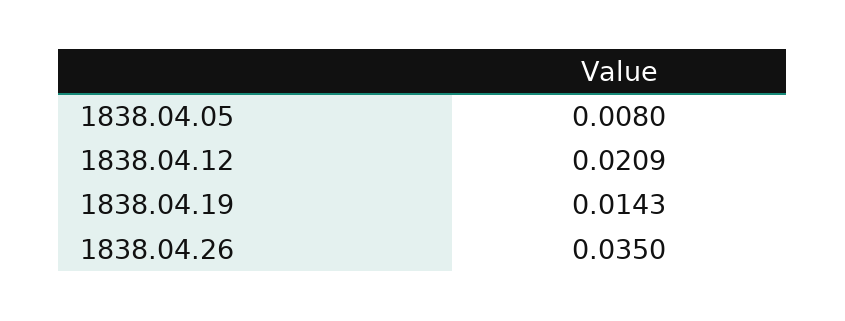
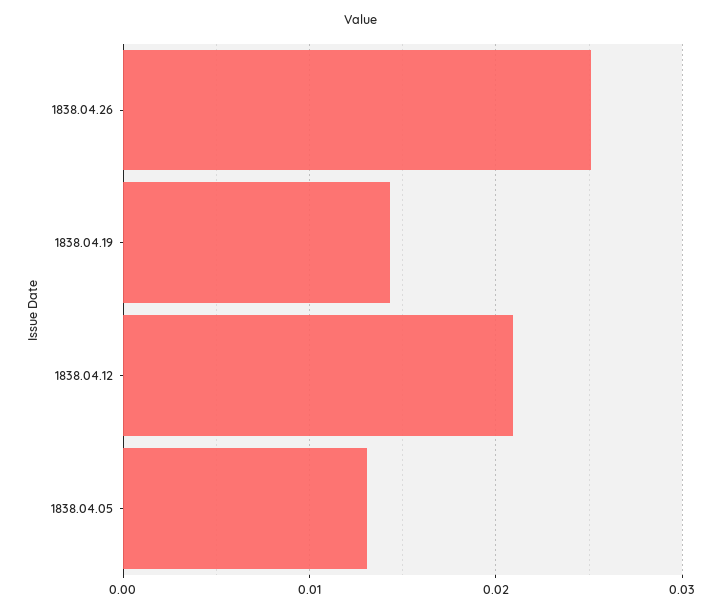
1838.04.05: 0.008 -> 0.013
1838.04.26: 0.035 -> 0.025

